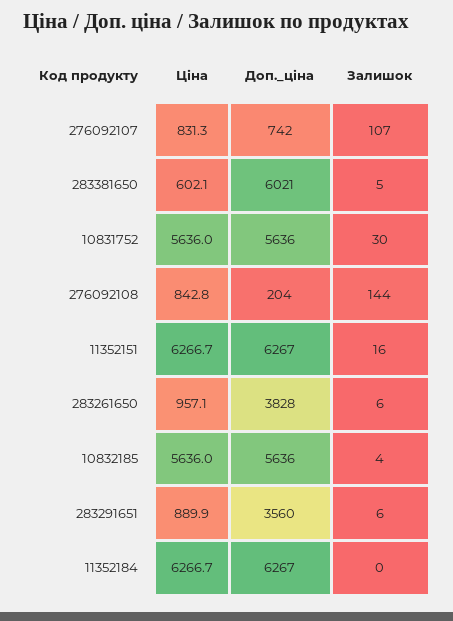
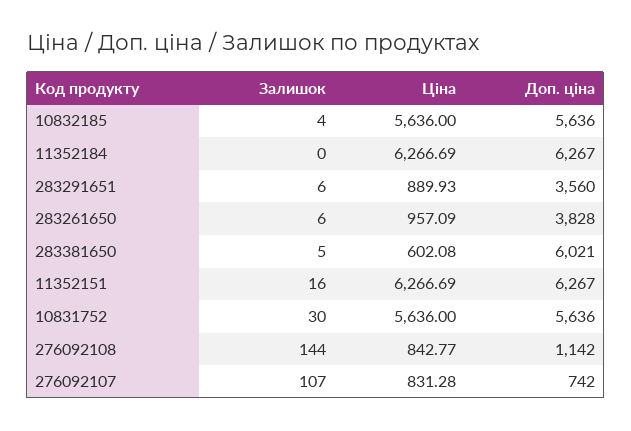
Доп._ціна, 276092108: 204 -> 1142

